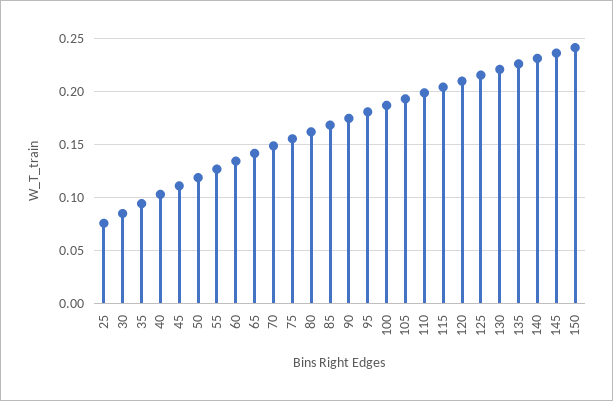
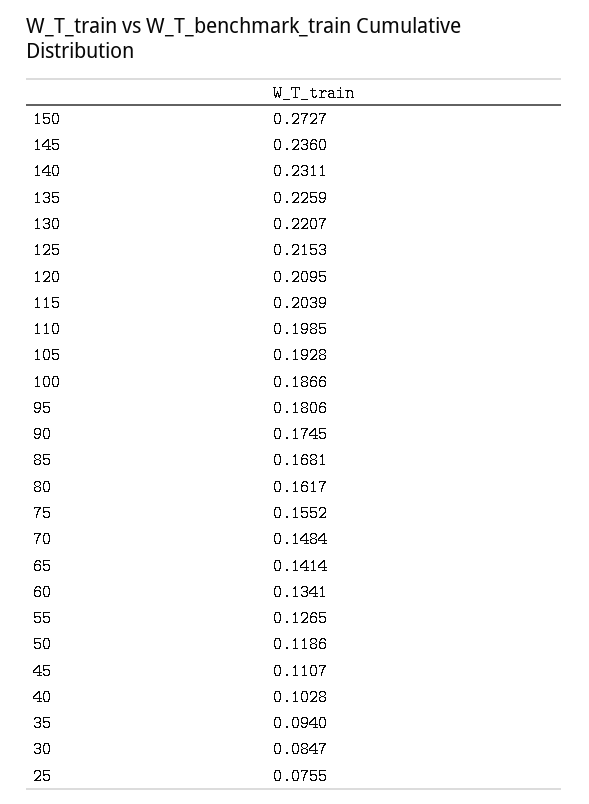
150: 0.24 -> 0.2727

